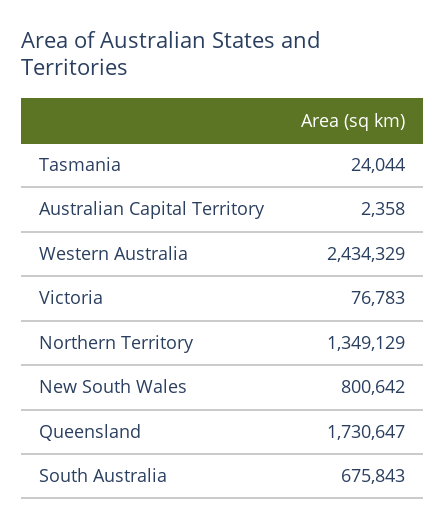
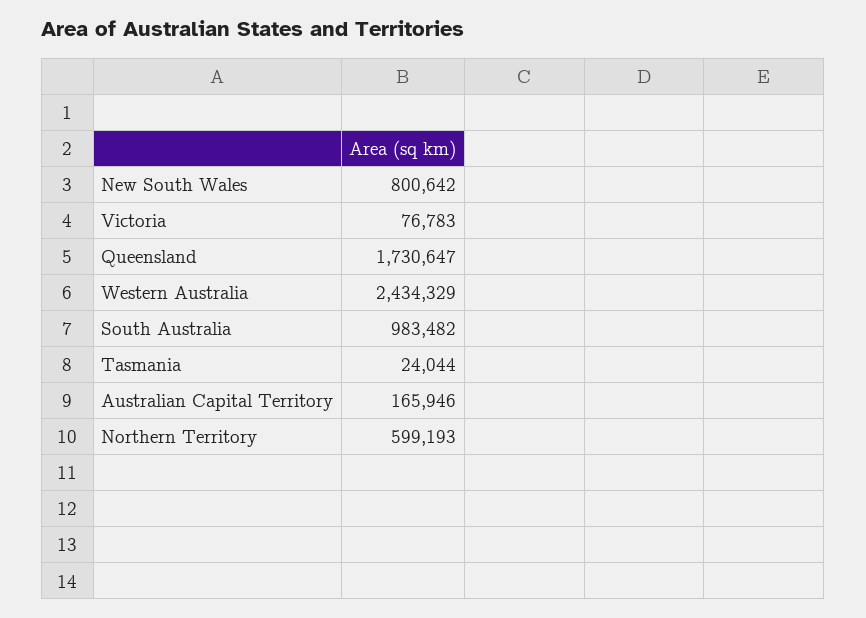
Australian Capital Territory: 2358 -> 165946
Northern Territory: 1349129 -> 599193
South Australia: 675843 -> 983482

